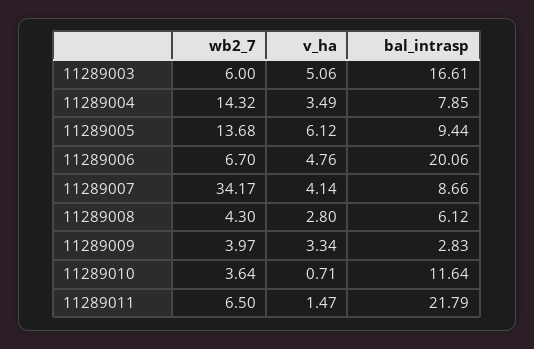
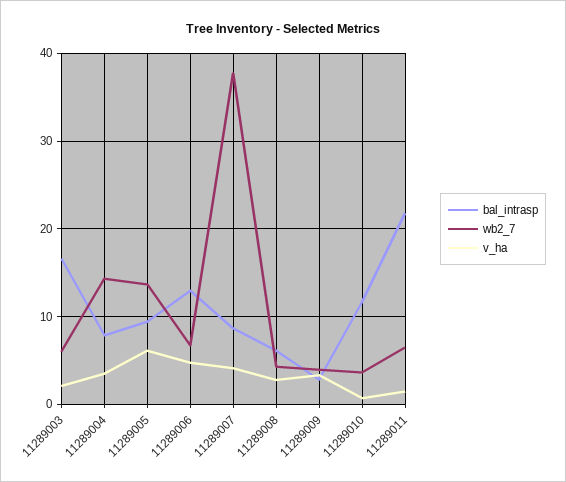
v_ha, 11289003: 5.06 -> 2
bal_intrasp, 11289006: 20.06 -> 13
wb2_7, 11289007: 34.17 -> 38

